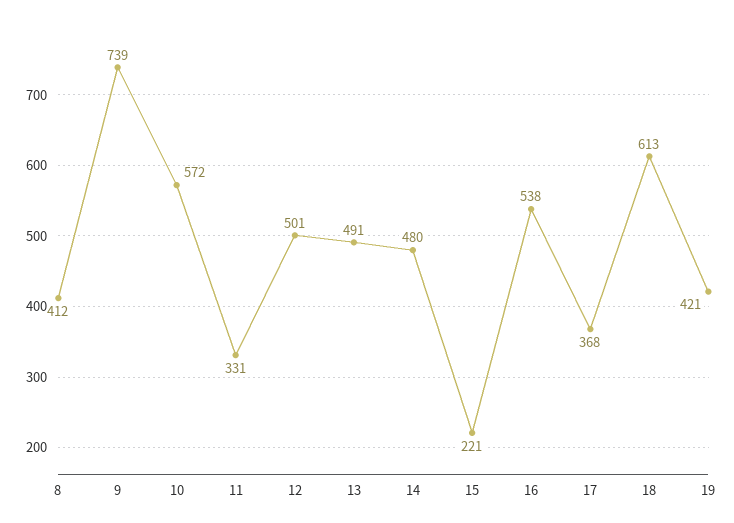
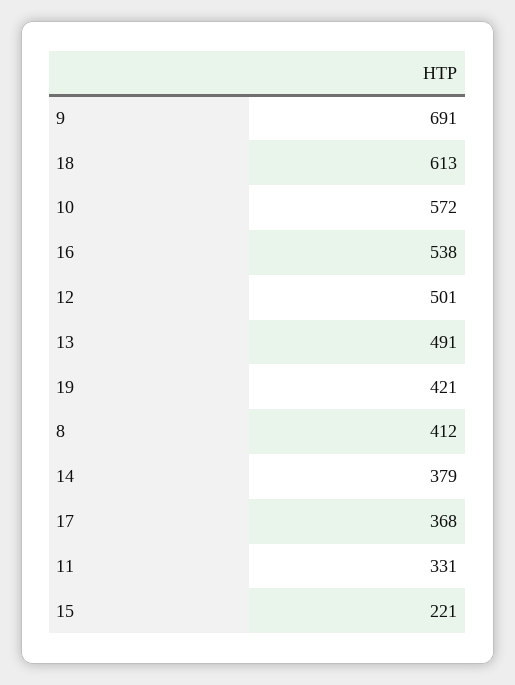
9: 739 -> 691
14: 480 -> 379

